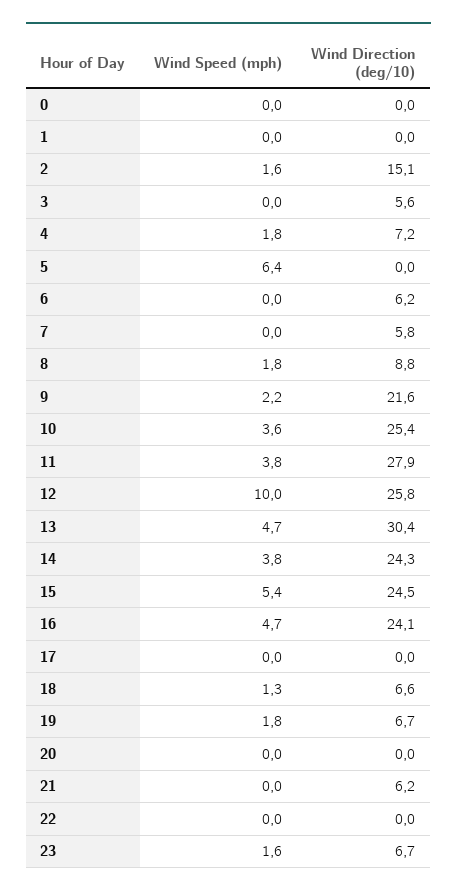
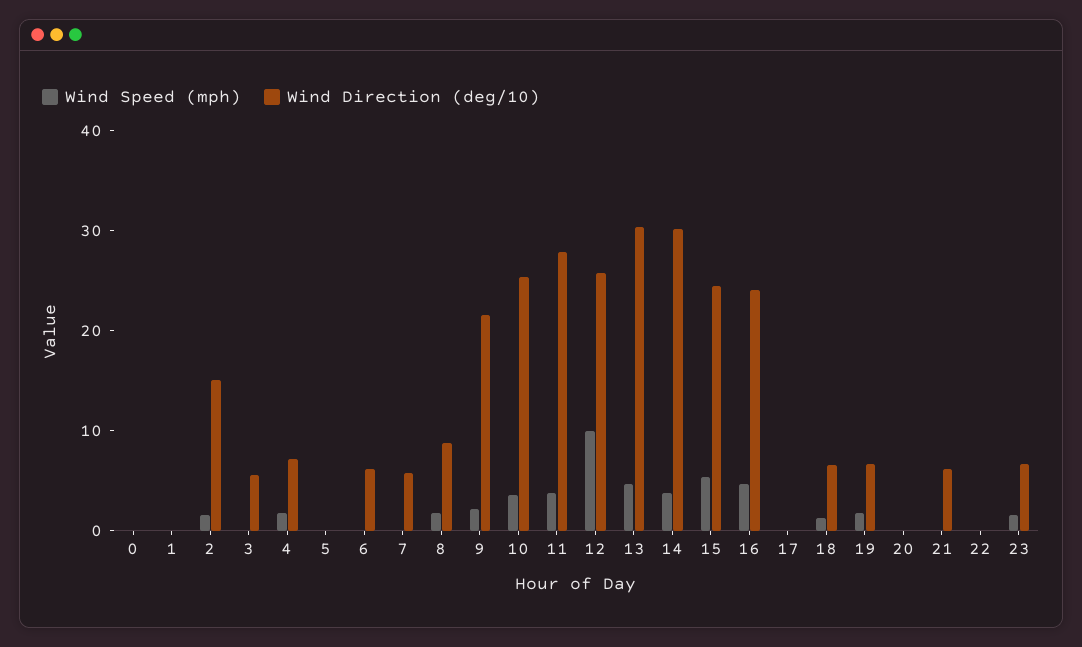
Wind Speed (mph), 5: 6.4 -> 0
Wind Direction (deg/10), 14: 24.3 -> 30

